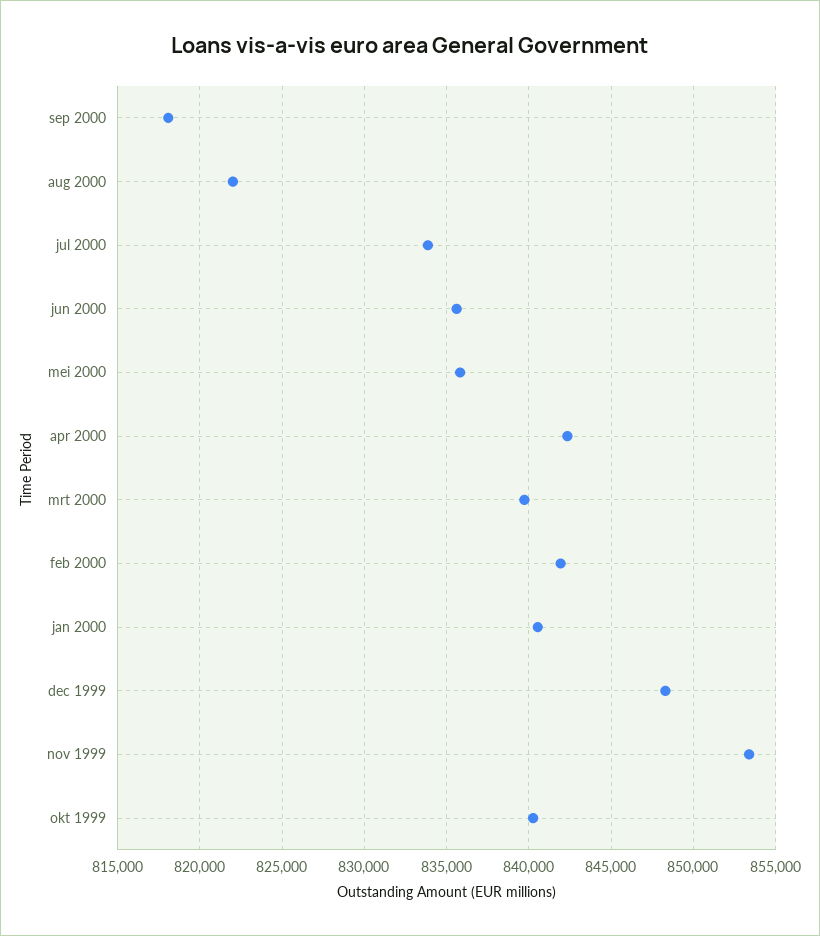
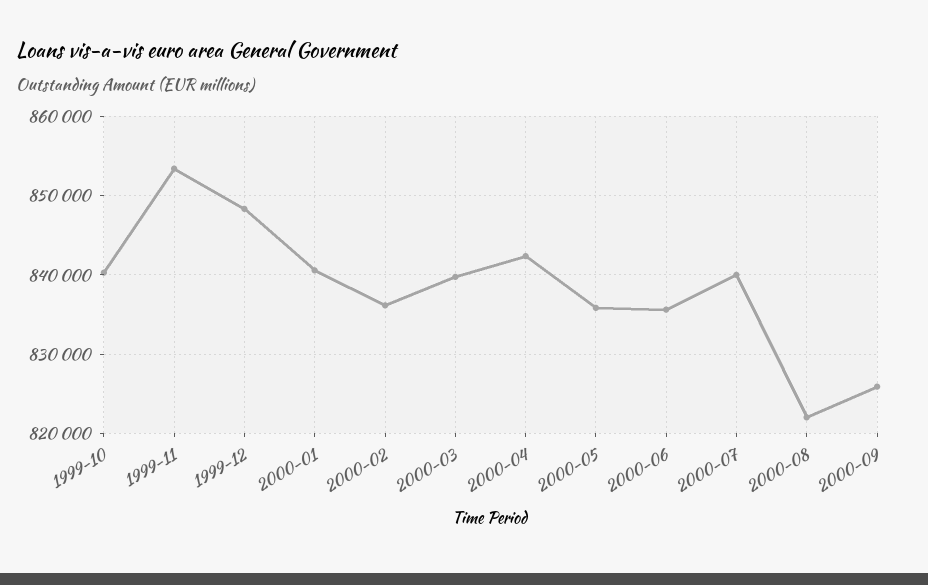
sep 2000: 818000 -> 826000
jul 2000: 834000 -> 840000
feb 2000: 842000 -> 836000

